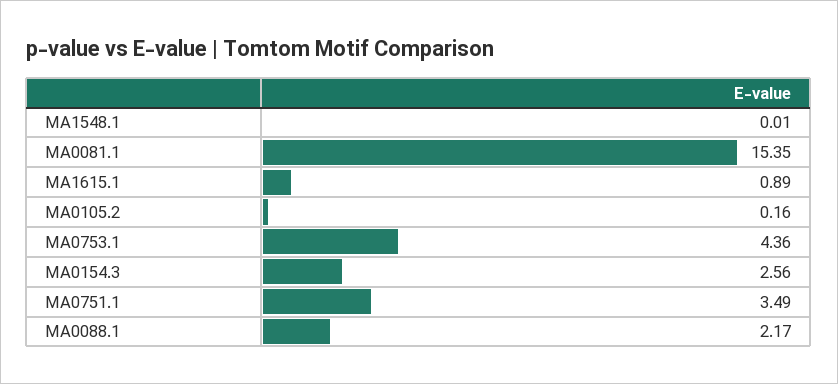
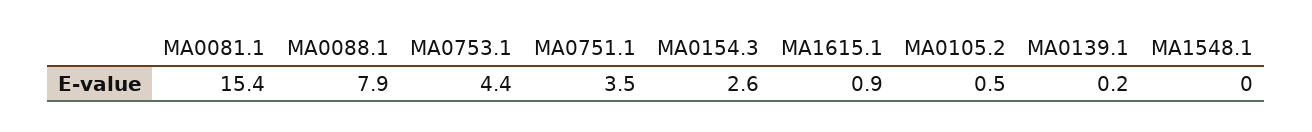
MA0105.2: 0.16 -> 0.5
MA0088.1: 2.17 -> 7.9
MA0139.1: none -> 0.2

